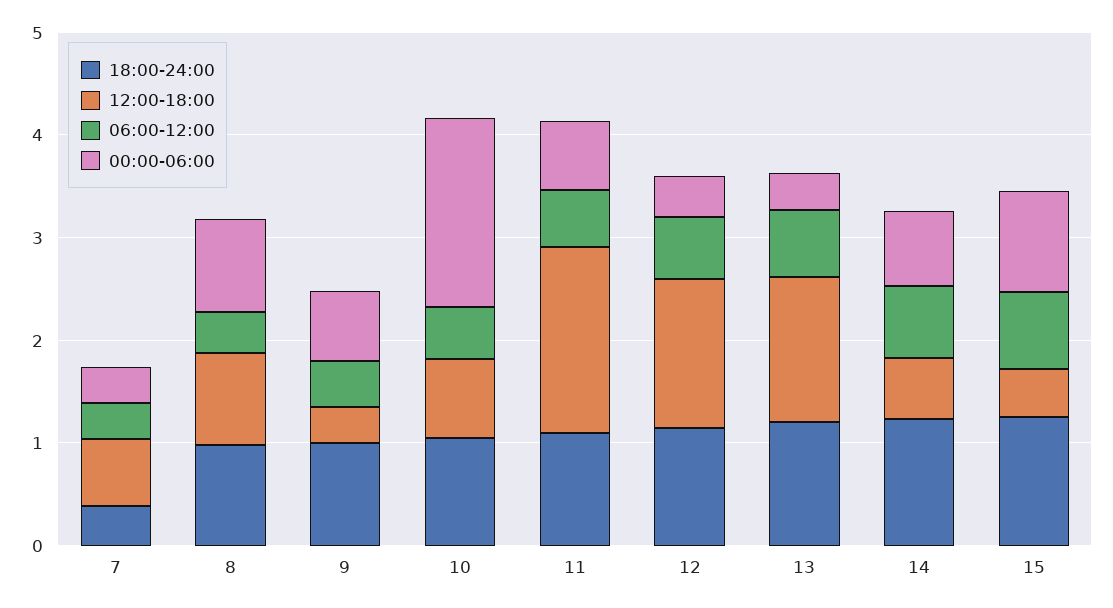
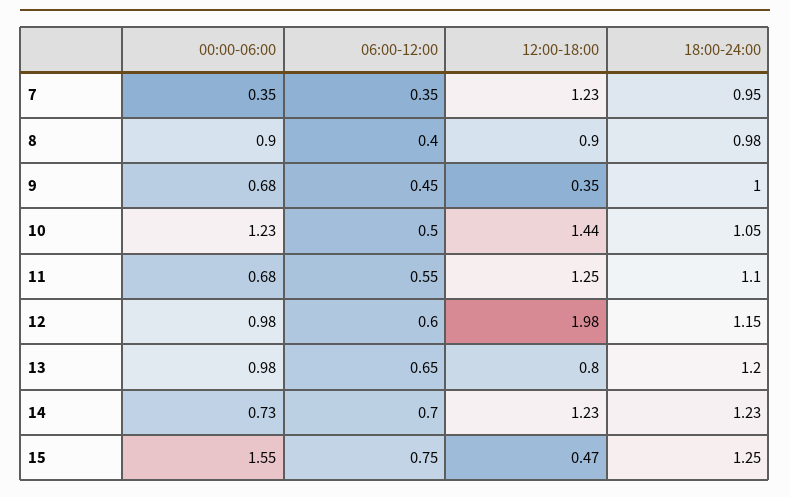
18:00-24:00, 7: 0.4 -> 0.95
12:00-18:00, 7: 0.6 -> 1.23
12:00-18:00, 10: 0.8 -> 1.44
00:00-06:00, 10: 1.8 -> 1.23
12:00-18:00, 11: 1.8 -> 1.25
12:00-18:00, 12: 1.4 -> 1.98
00:00-06:00, 12: 0.4 -> 0.98
12:00-18:00, 13: 1.4 -> 0.8
00:00-06:00, 13: 0.4 -> 0.98
12:00-18:00, 14: 0.6 -> 1.23
00:00-06:00, 15: 1 -> 1.55

